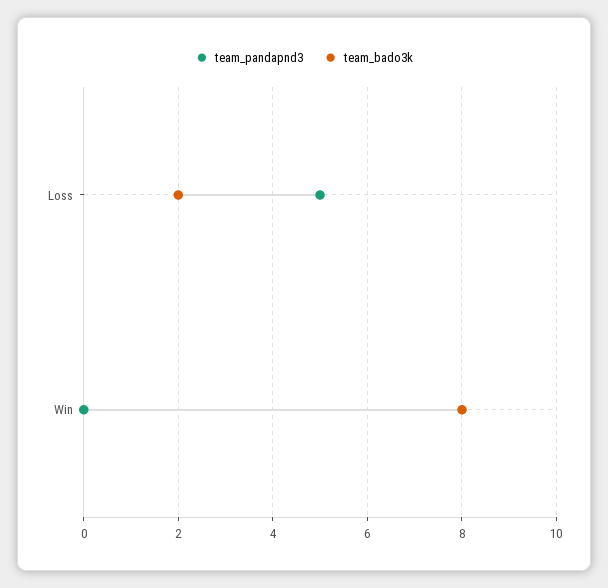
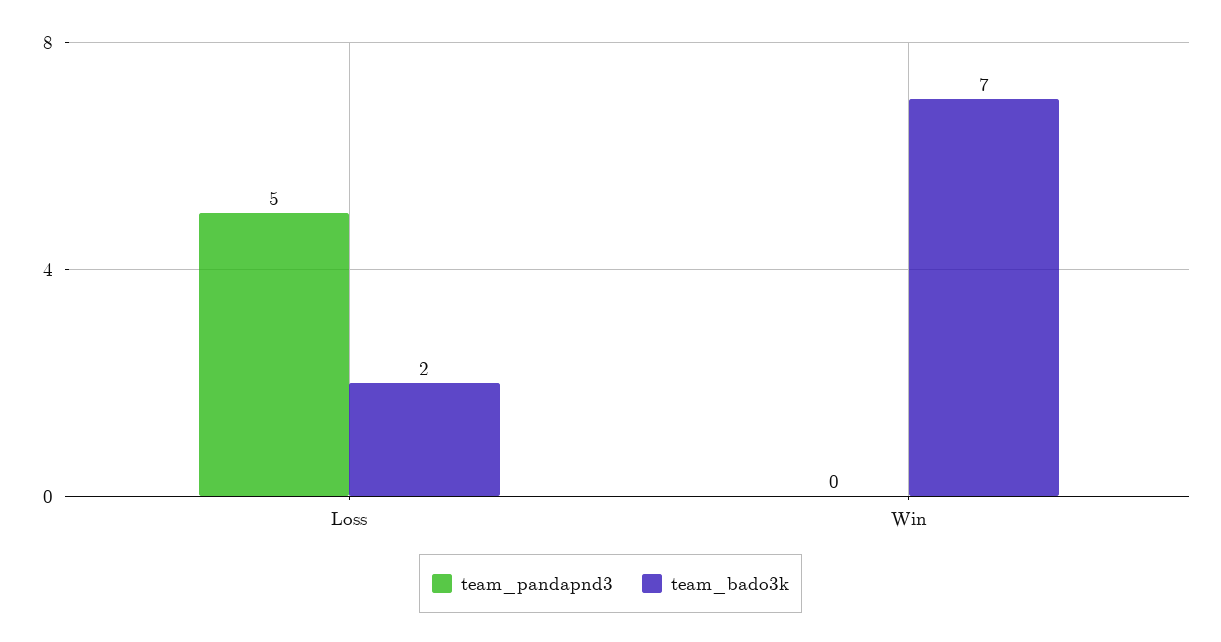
team_bado3k, Win: 8 -> 7

